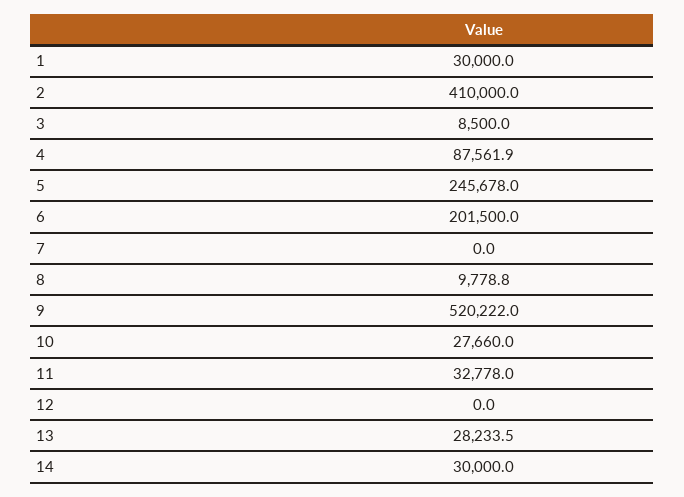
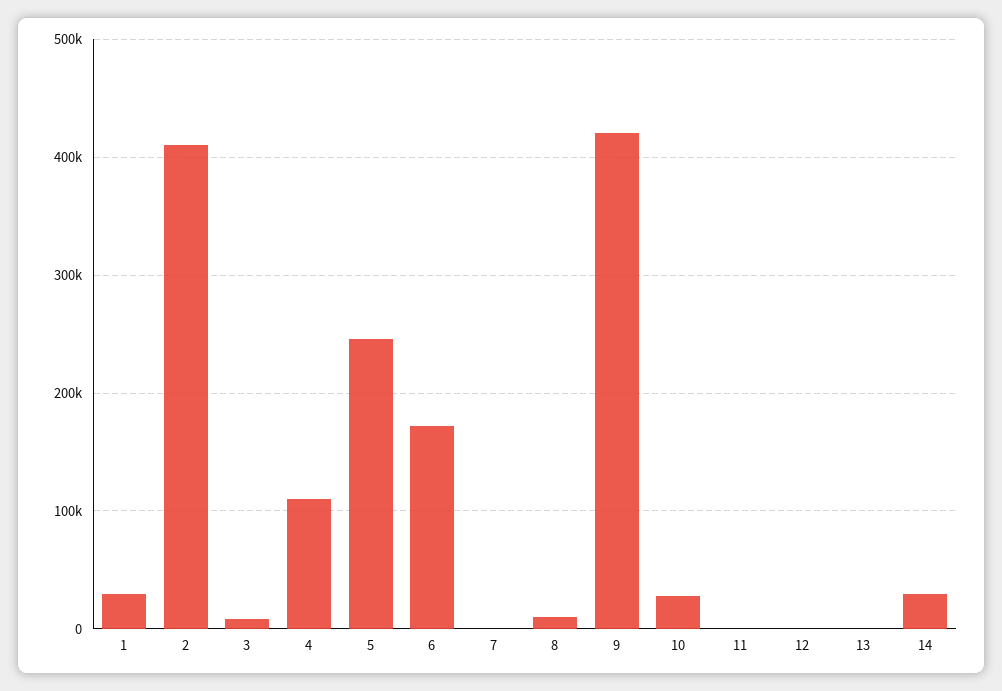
4: 87561.9 -> 110000
6: 201500 -> 170000
9: 520222 -> 420000
11: 32778 -> 0
13: 28233.5 -> 0

